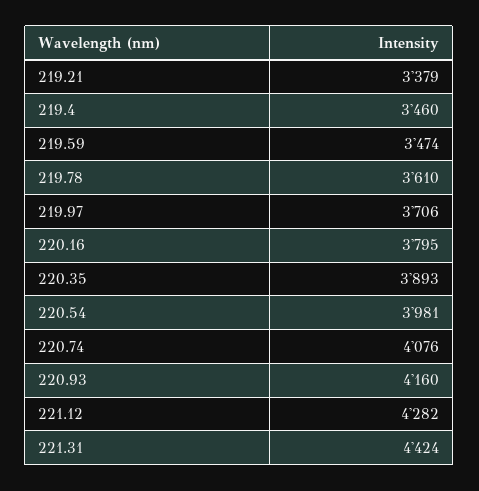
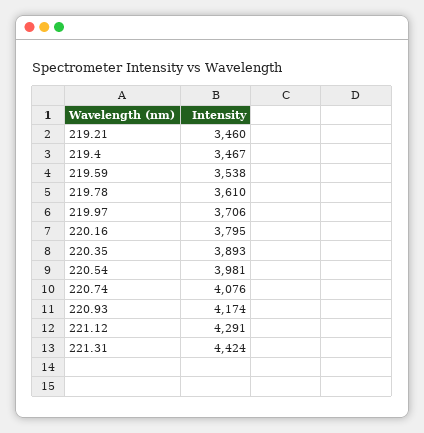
219.21: 3379 -> 3460
219.4: 3460 -> 3467
219.59: 3474 -> 3538
220.93: 4160 -> 4174
221.12: 4282 -> 4291

